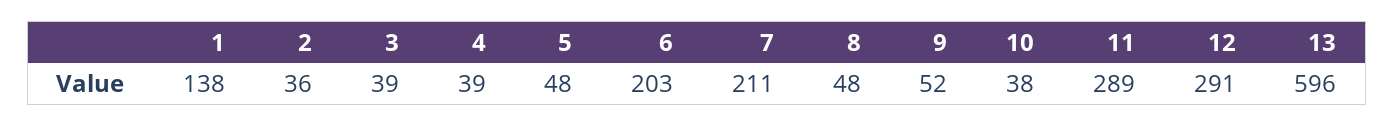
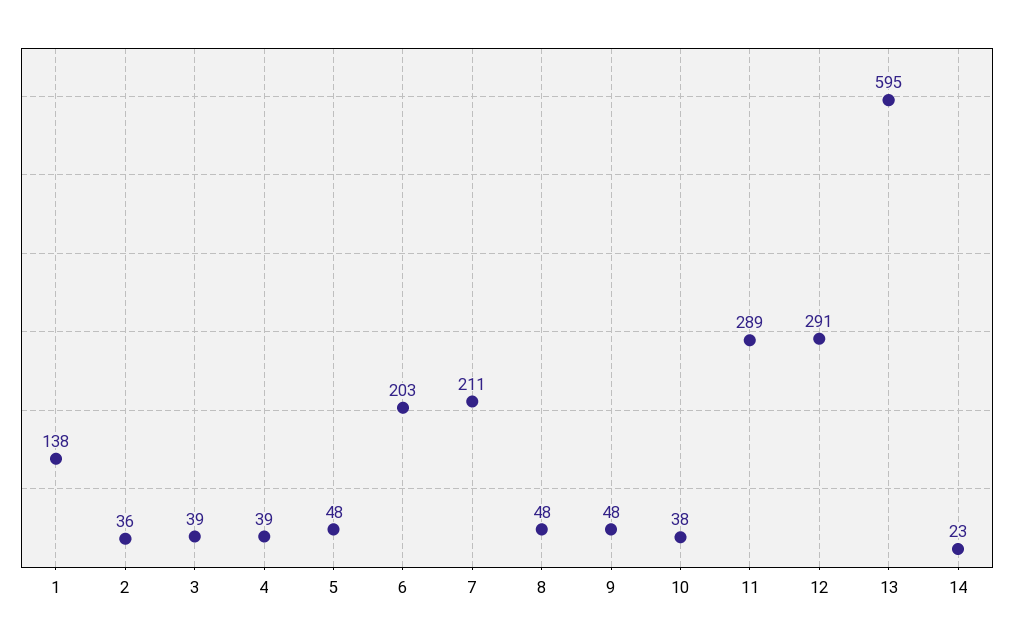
9: 52 -> 48
13: 596 -> 595
14: none -> 23

